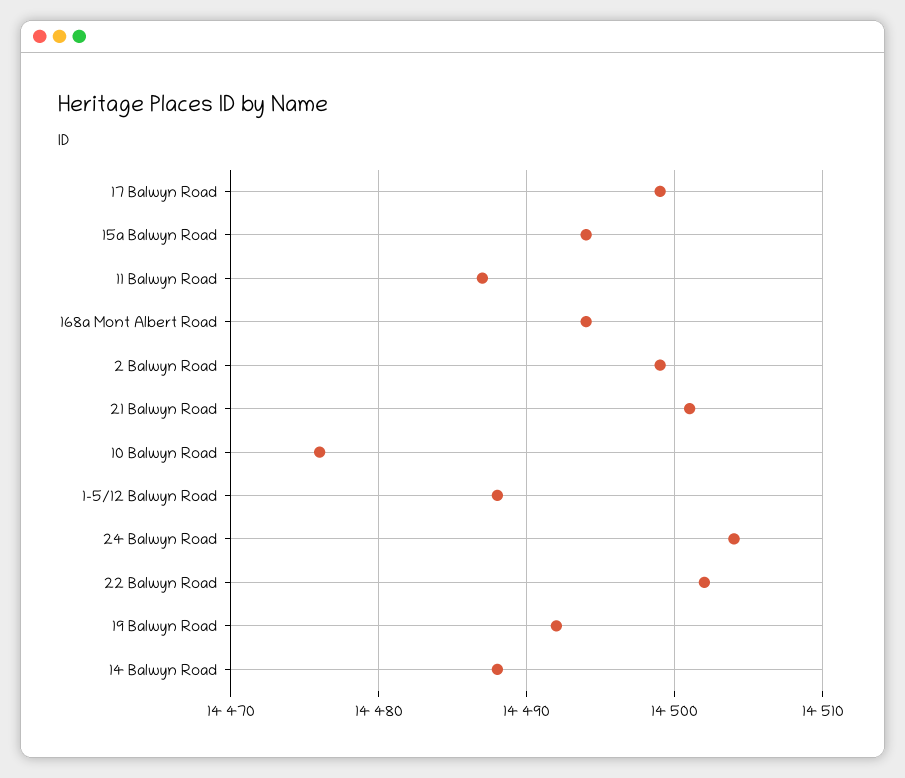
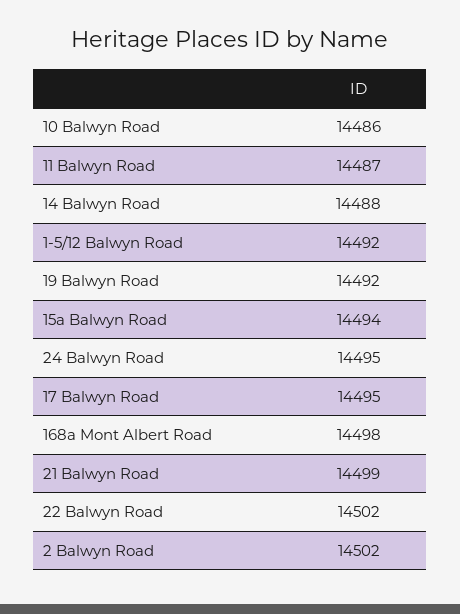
17 Balwyn Road: 14499 -> 14495
168a Mont Albert Road: 14494 -> 14498
2 Balwyn Road: 14499 -> 14502
21 Balwyn Road: 14501 -> 14499
10 Balwyn Road: 14476 -> 14486
1-5/12 Balwyn Road: 14488 -> 14492
24 Balwyn Road: 14504 -> 14495

